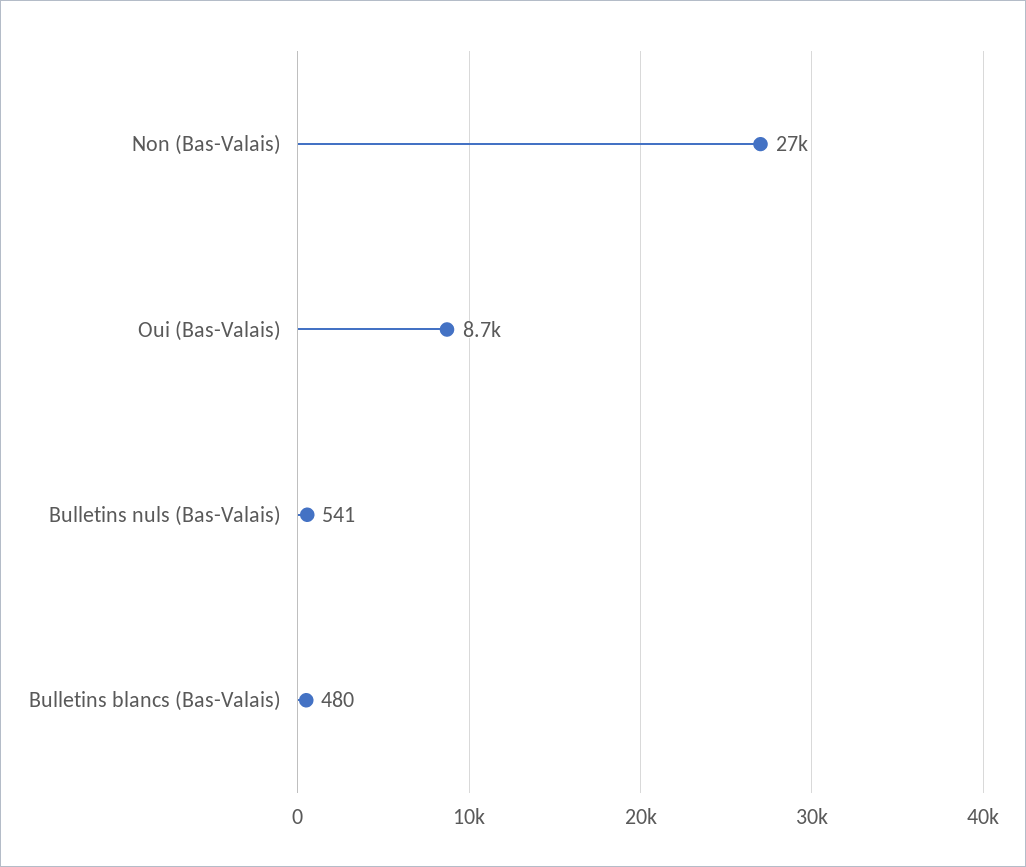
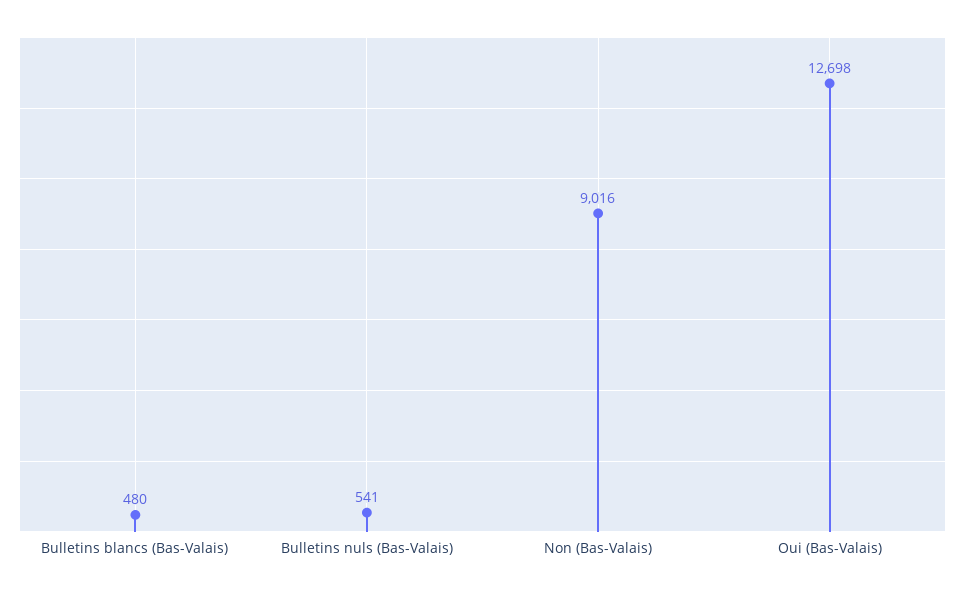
Non (Bas-Valais): 27000 -> 9016
Oui (Bas-Valais): 8700 -> 12698

